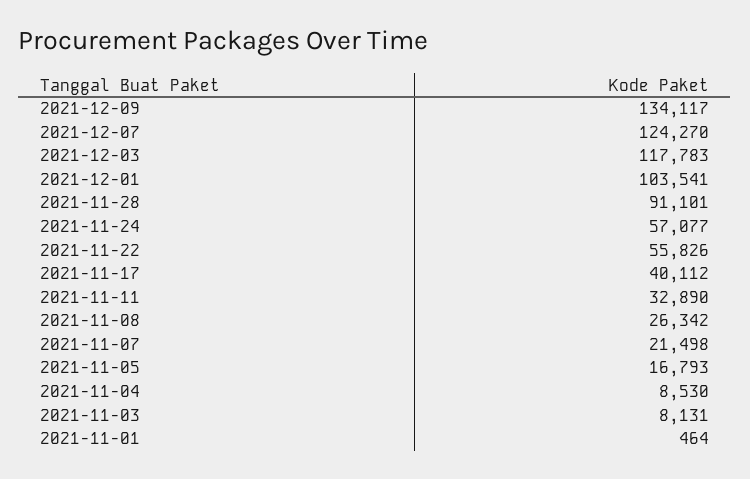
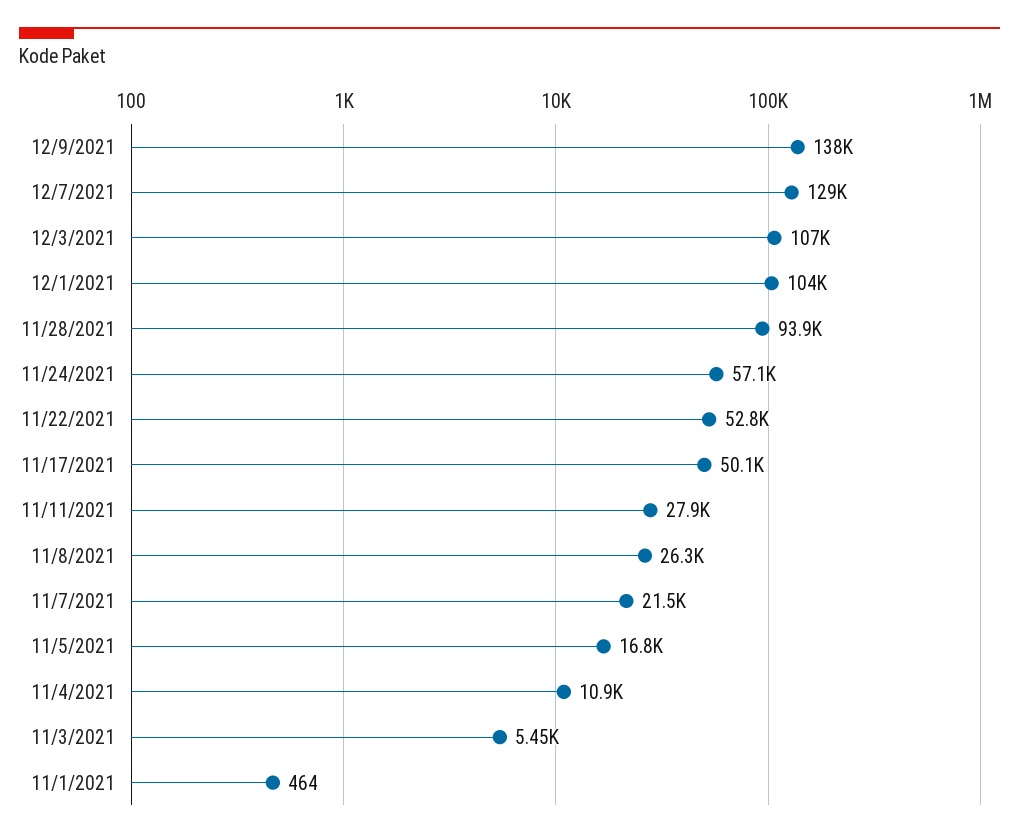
2021-12-09: 134117 -> 138000
2021-12-07: 124270 -> 129000
2021-12-03: 117783 -> 107000
2021-11-28: 91101 -> 93900
2021-11-22: 55826 -> 52800
2021-11-17: 40112 -> 50100
2021-11-11: 32890 -> 27900
2021-11-04: 8530 -> 10900
2021-11-03: 8131 -> 5450

